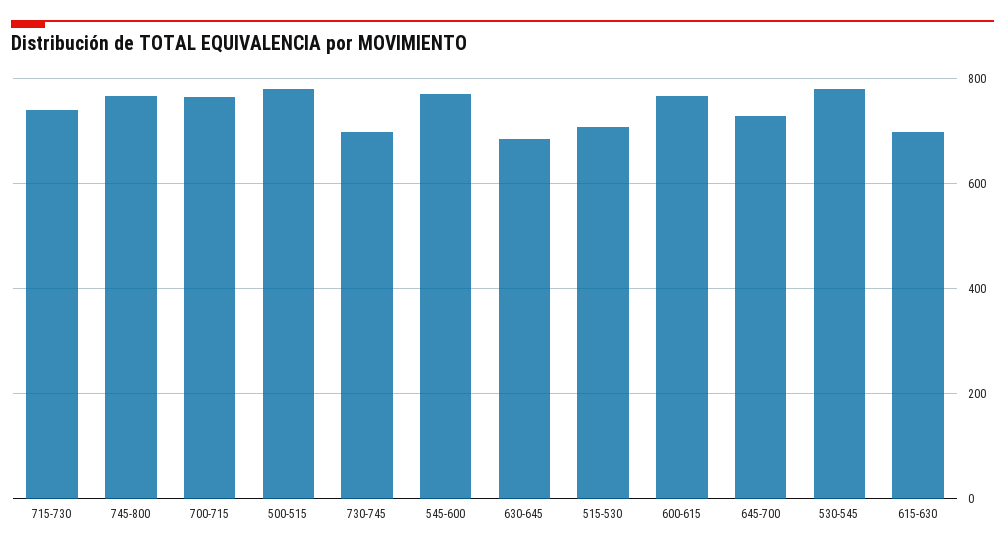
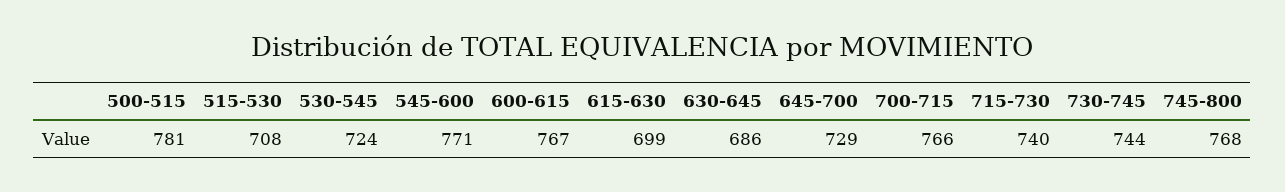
730-745: 700 -> 744
530-545: 780 -> 724

